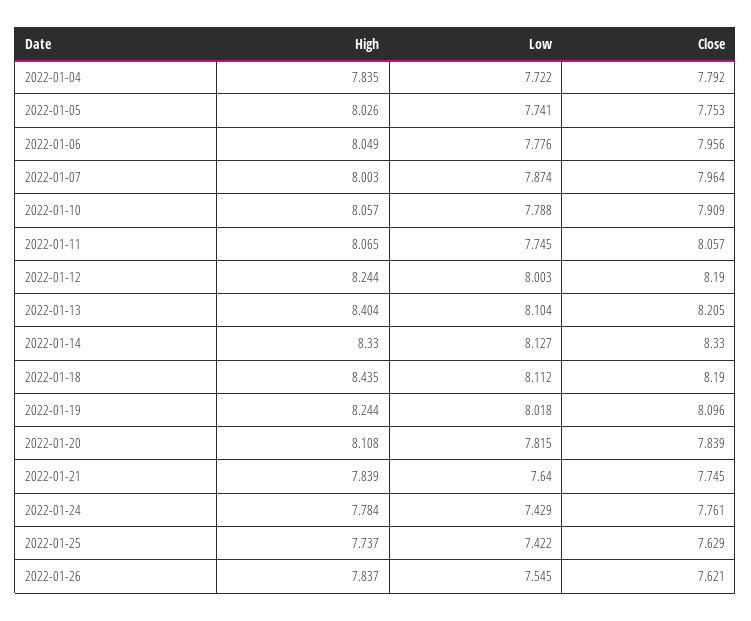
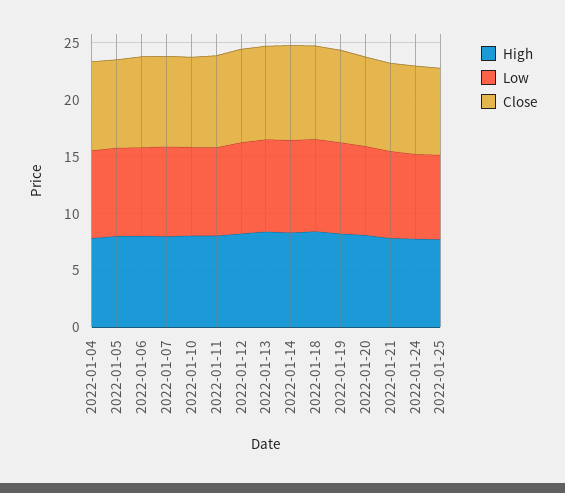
High, 2022-01-26: 7.837 -> none
Low, 2022-01-26: 7.545 -> none
Close, 2022-01-26: 7.621 -> none

